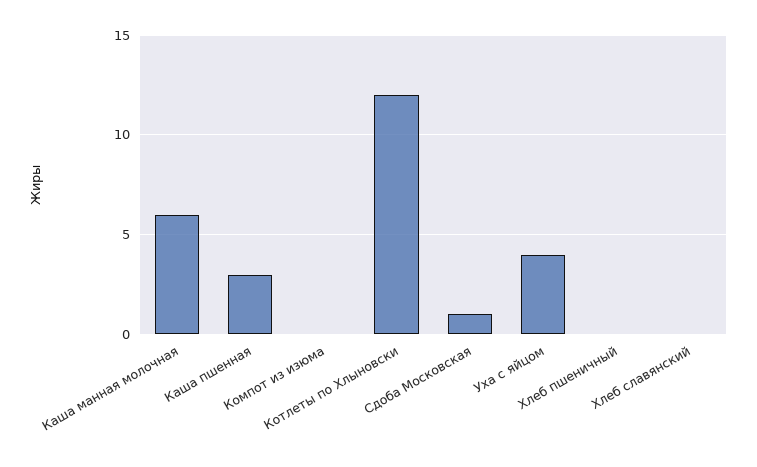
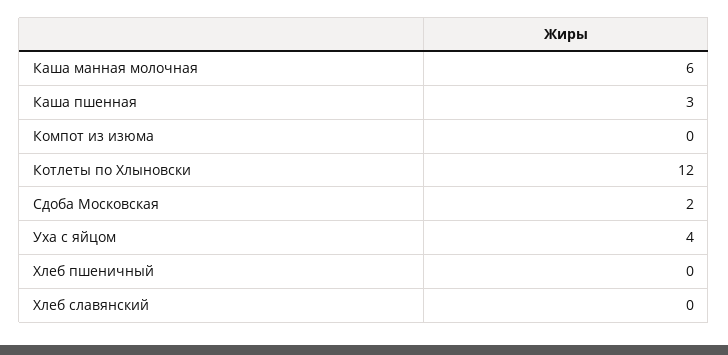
Сдоба Московская: 1 -> 2

